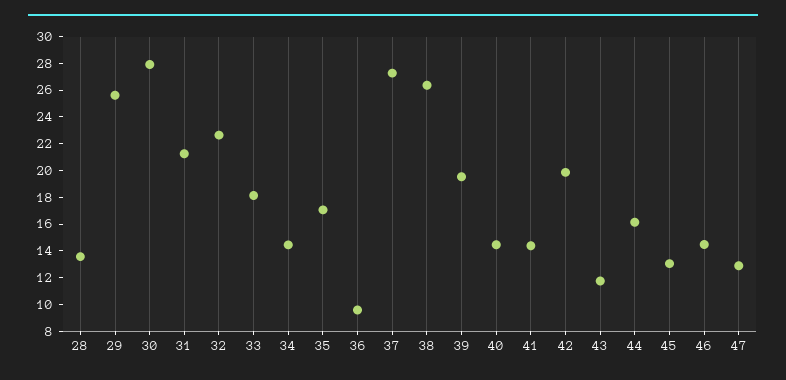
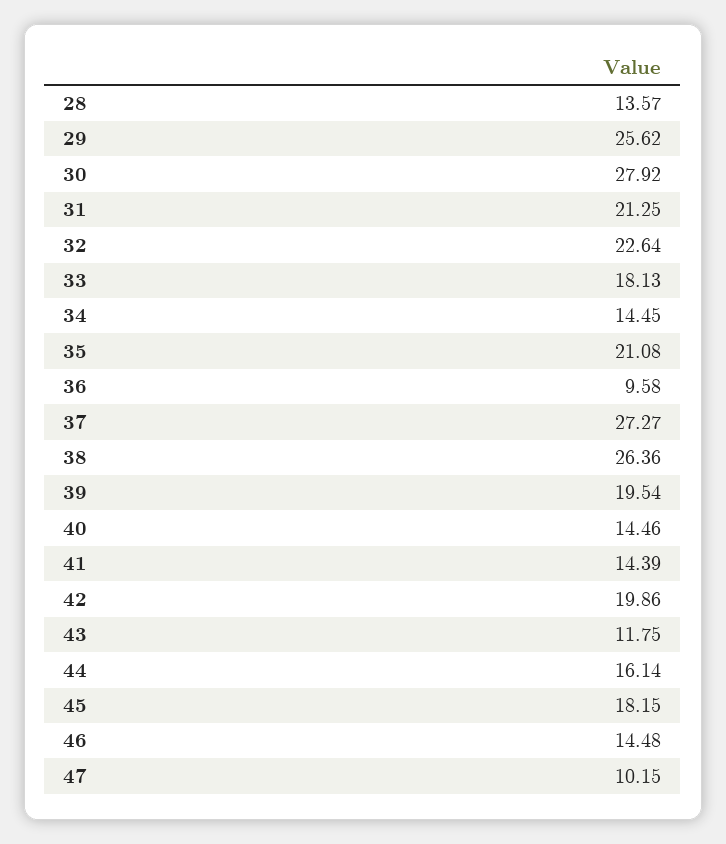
35: 17 -> 21.08
45: 13 -> 18.15
47: 13 -> 10.15

